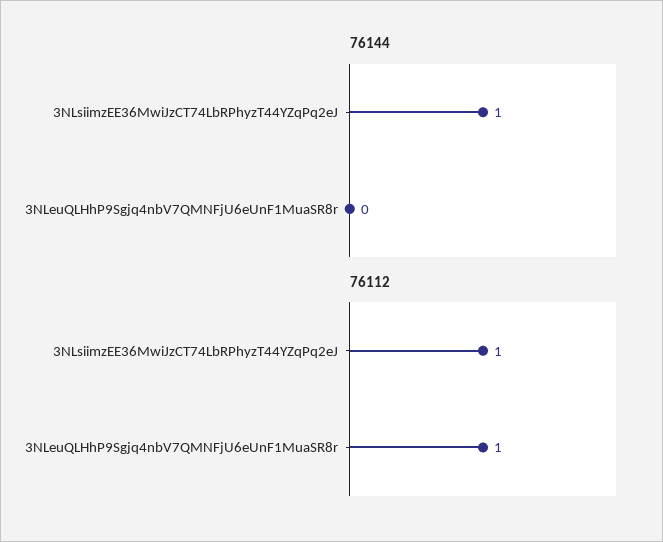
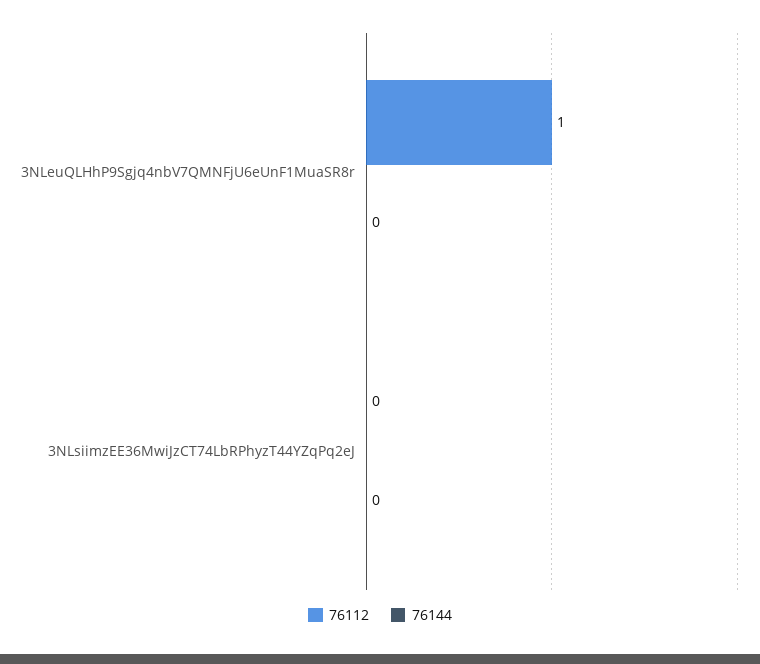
76144, 3NLsiimzEE36MwiJzCT74LbRPhyzT44YZqPq2eJ: 1 -> 0
76112, 3NLsiimzEE36MwiJzCT74LbRPhyzT44YZqPq2eJ: 1 -> 0

